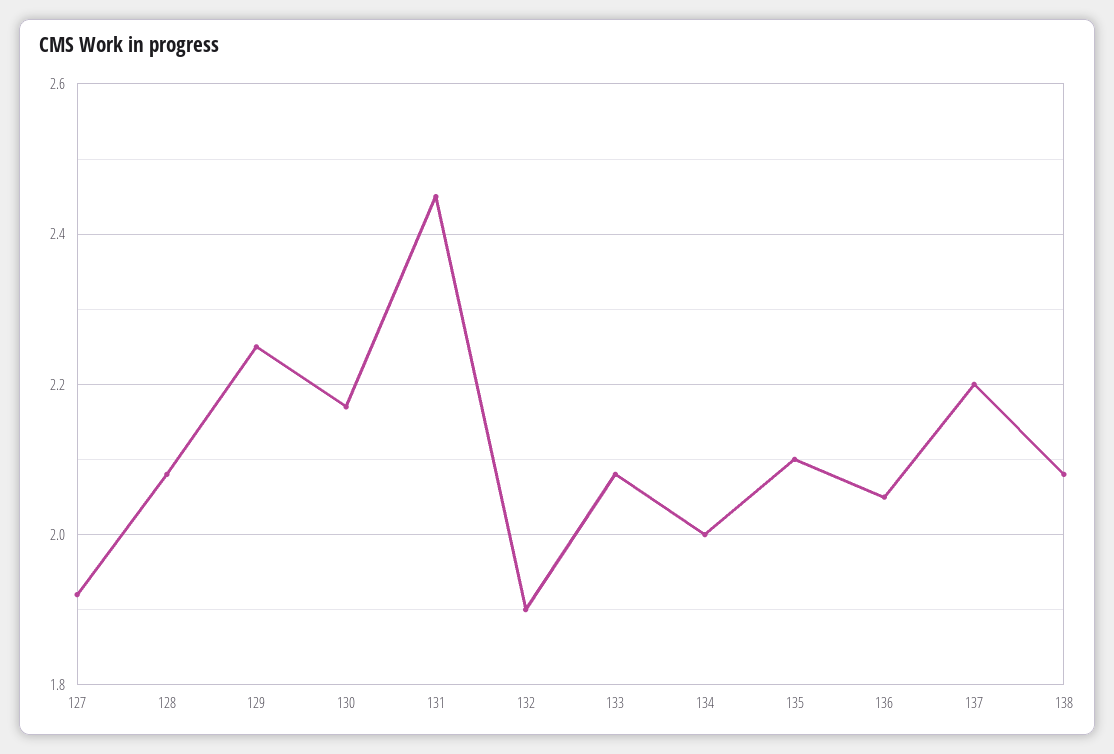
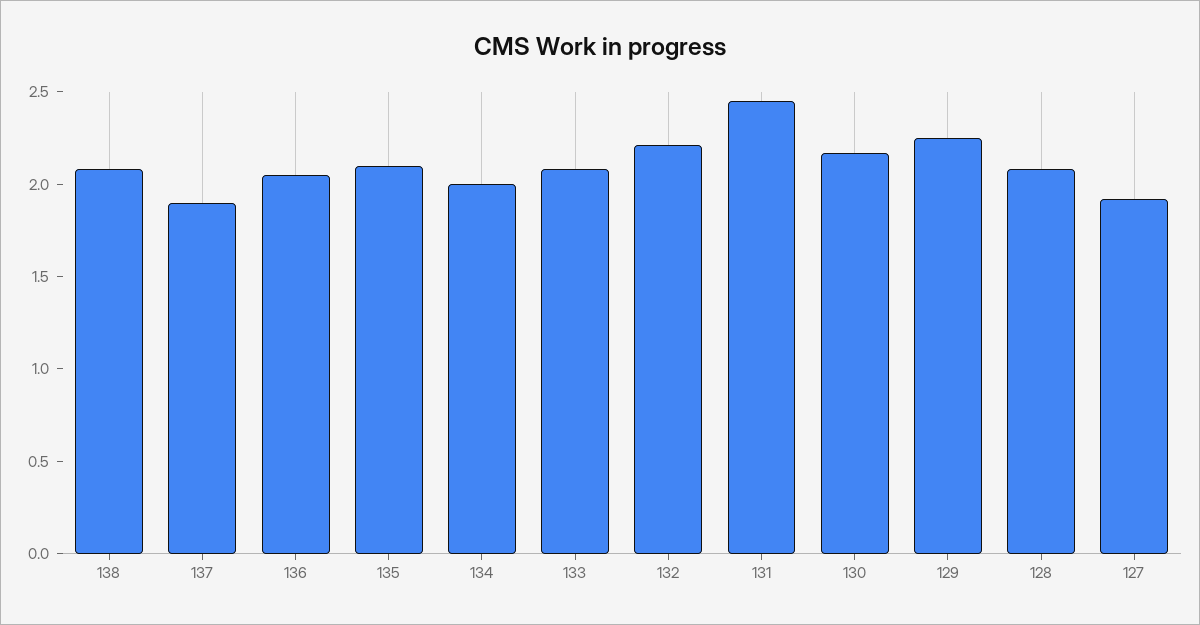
132: 1.9 -> 2.2
137: 2.2 -> 1.9

